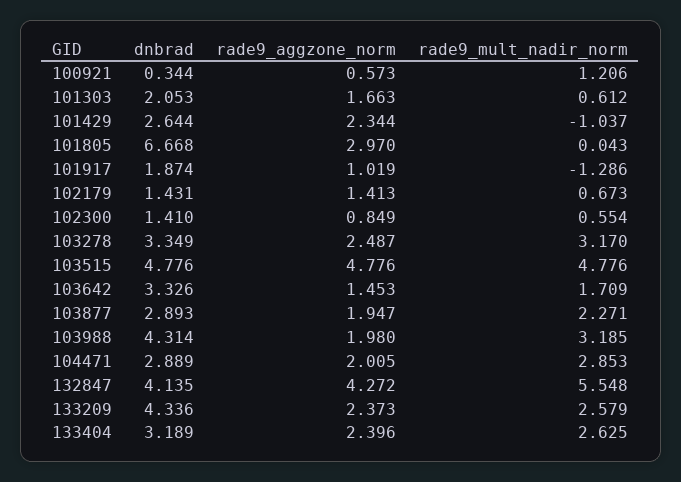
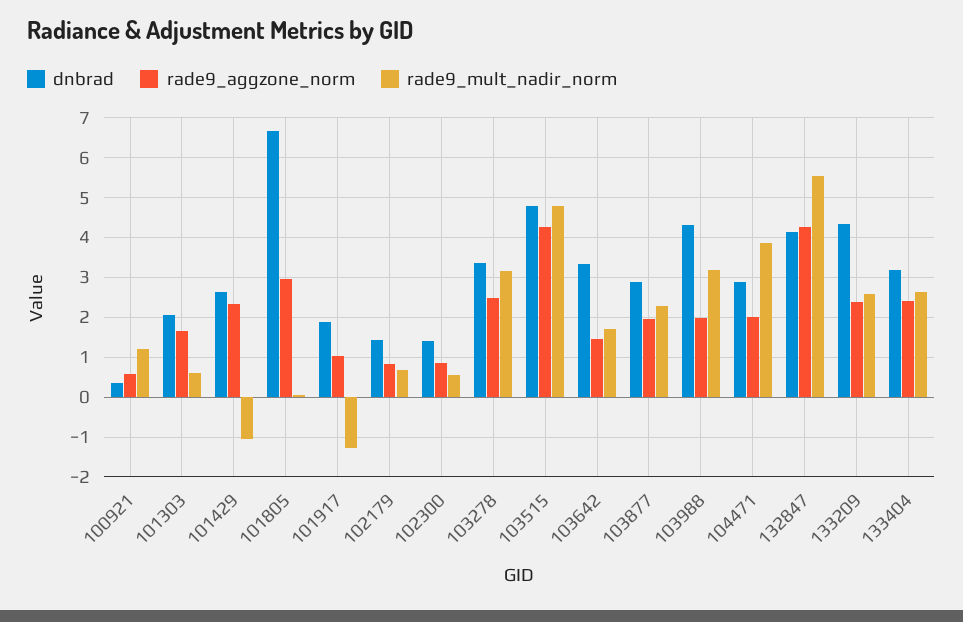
rade9_aggzone_norm, 102179: 1.413 -> 0.8
rade9_aggzone_norm, 103515: 4.776 -> 4.2
rade9_mult_nadir_norm, 104471: 2.853 -> 3.8

